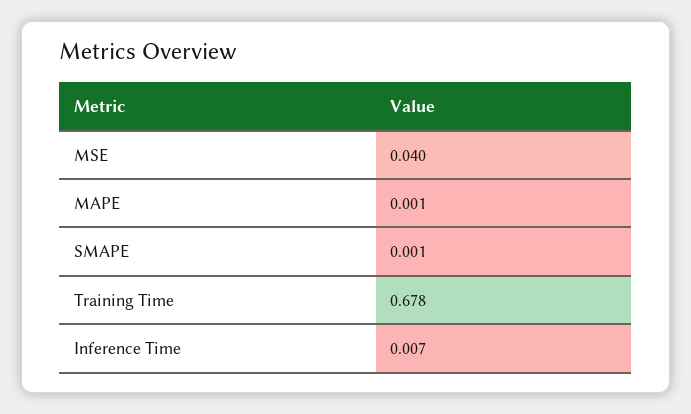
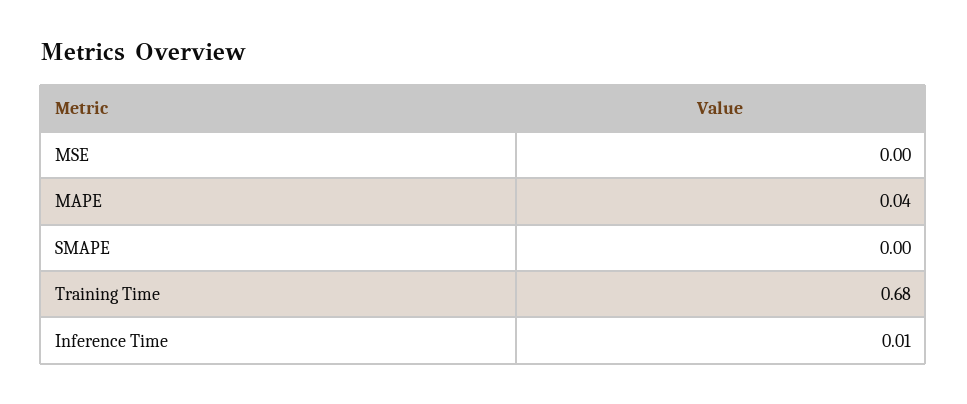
MSE: 0.04 -> 0
MAPE: 0.001 -> 0.04

